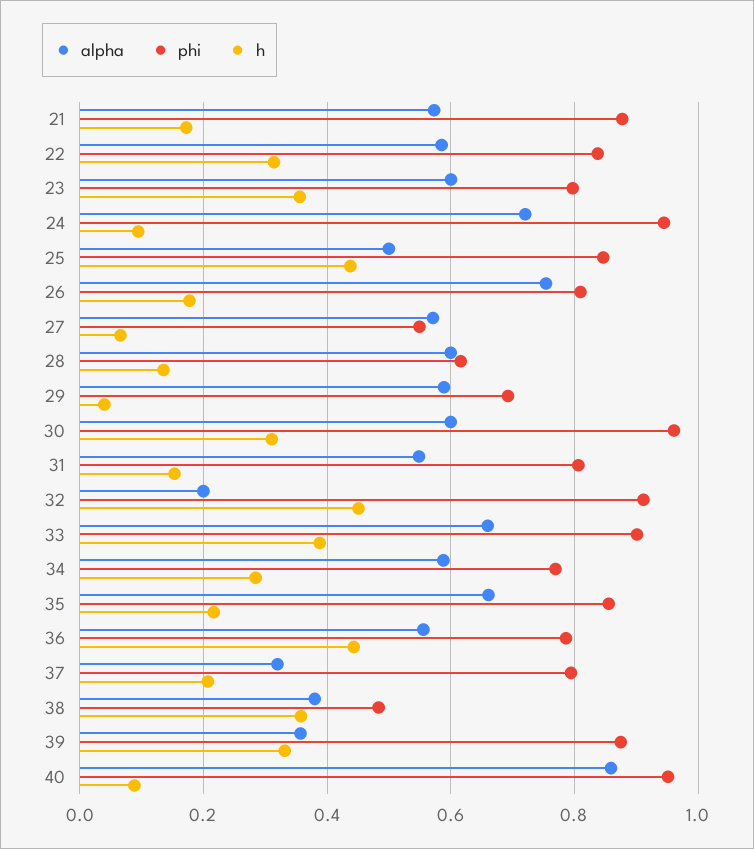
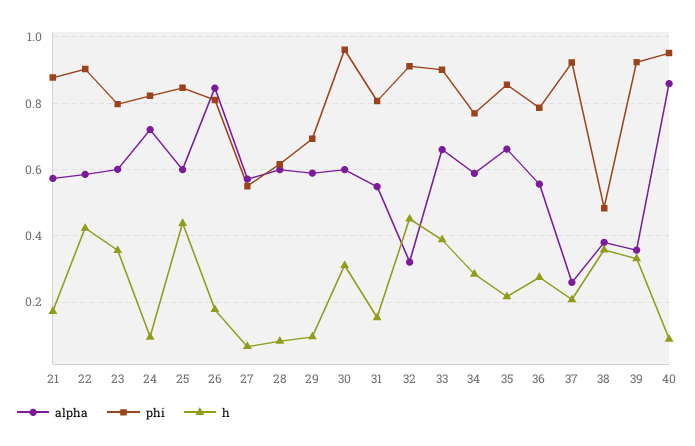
phi, 22: 0.84 -> 0.9
h, 22: 0.32 -> 0.42
phi, 24: 0.94 -> 0.82
alpha, 25: 0.5 -> 0.6
alpha, 26: 0.76 -> 0.84
h, 28: 0.14 -> 0.08
h, 29: 0.04 -> 0.1
alpha, 32: 0.2 -> 0.32
h, 36: 0.44 -> 0.28
alpha, 37: 0.32 -> 0.26
phi, 37: 0.8 -> 0.92
phi, 39: 0.88 -> 0.92

